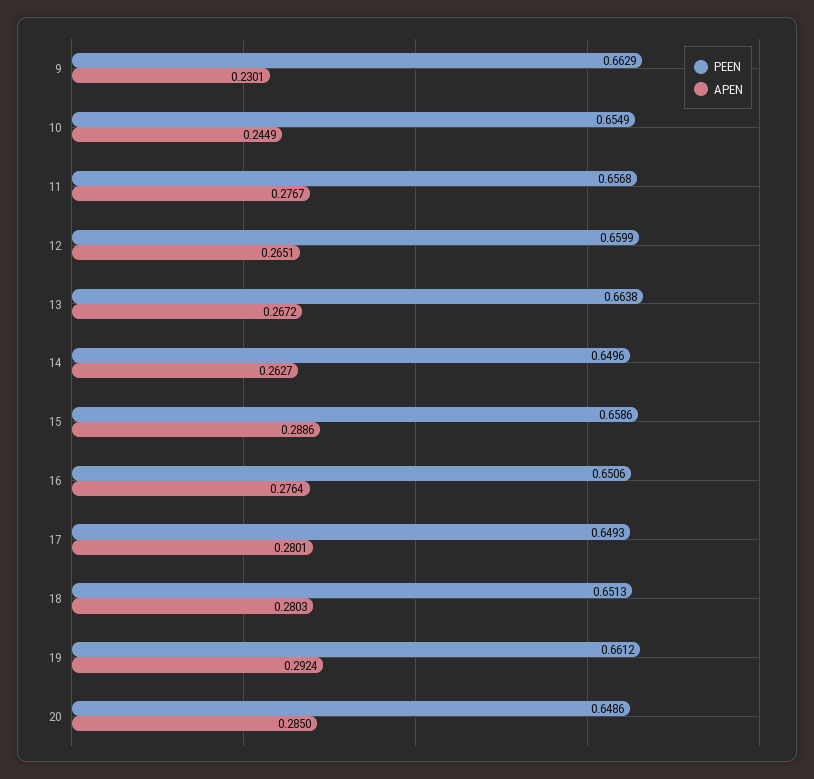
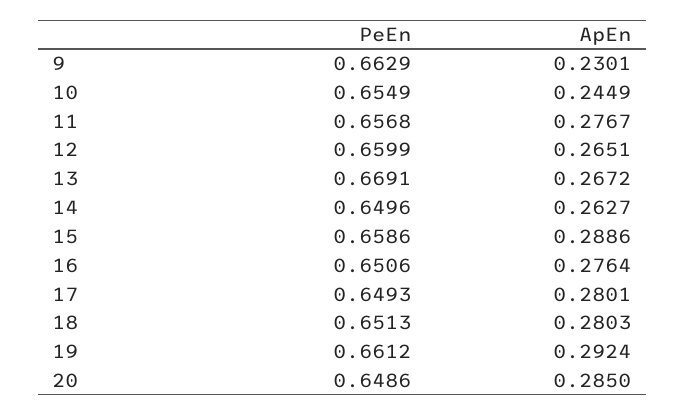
PEEN, 13: 0.6638 -> 0.6691

